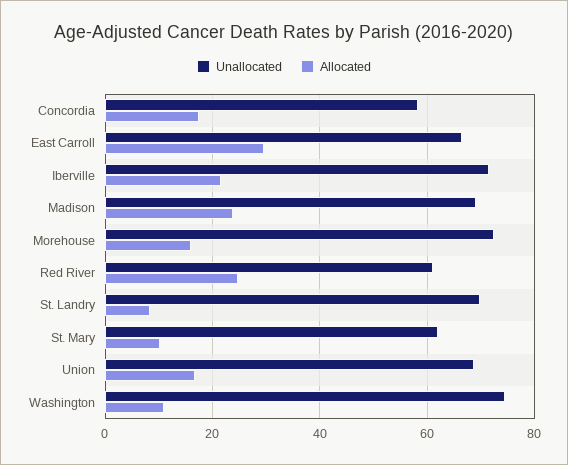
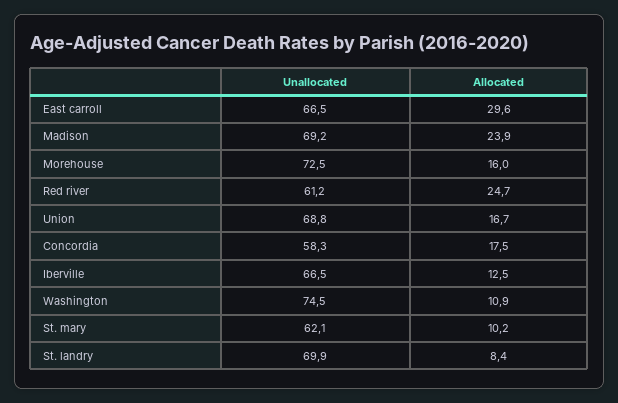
Unallocated, Iberville: 72 -> 66.5
Allocated, Iberville: 22 -> 12.5

